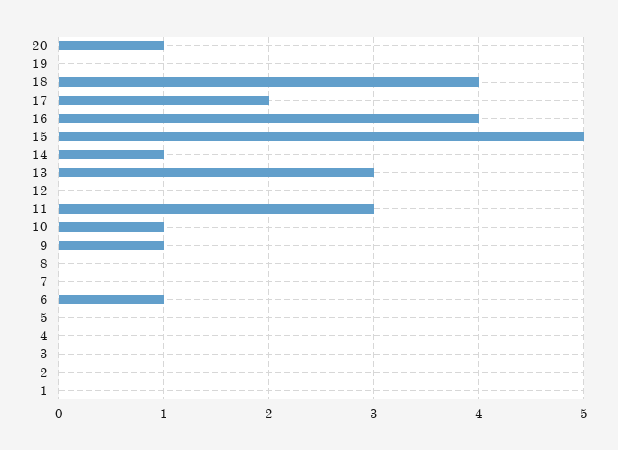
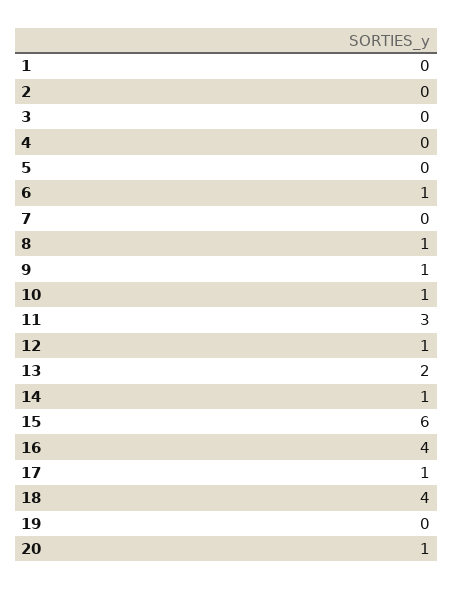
17: 2 -> 1
15: 5 -> 6
13: 3 -> 2
12: 0 -> 1
8: 0 -> 1

